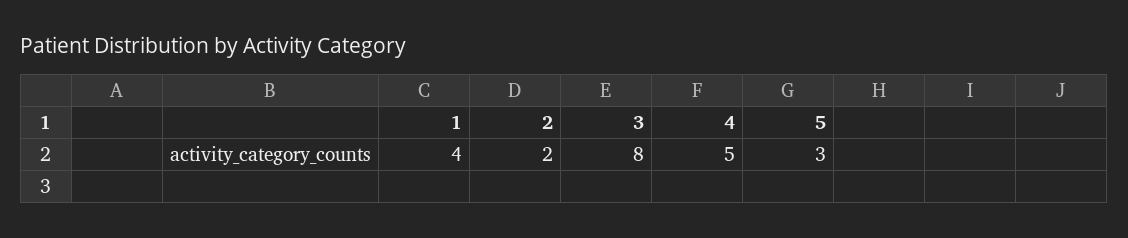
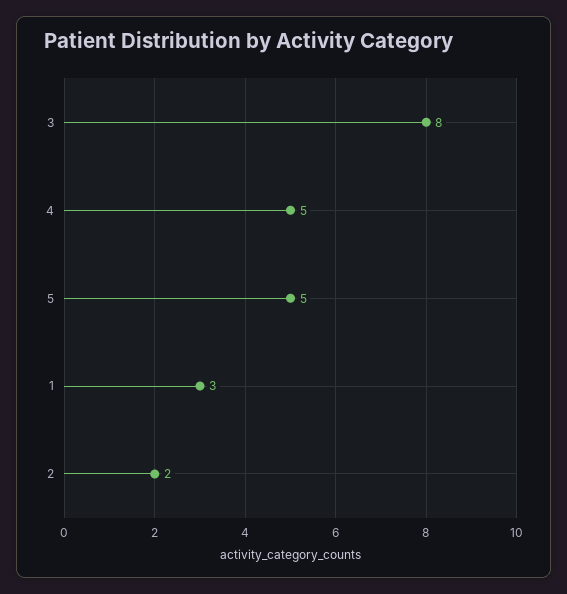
1: 4 -> 3
5: 3 -> 5

